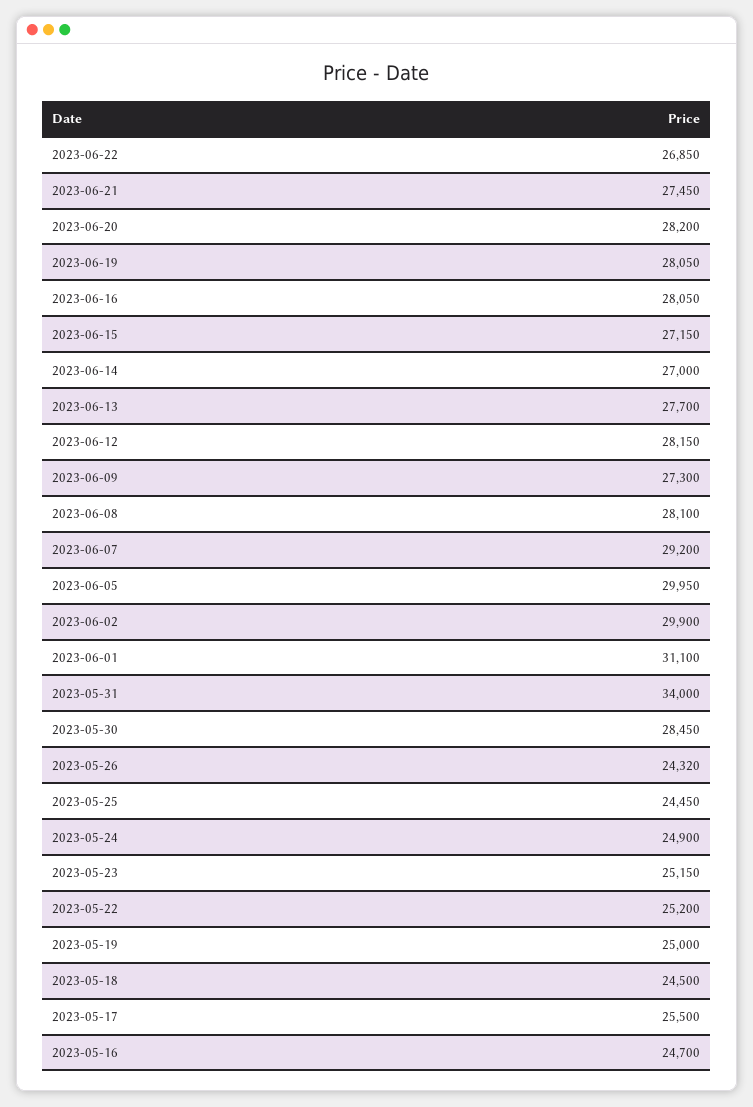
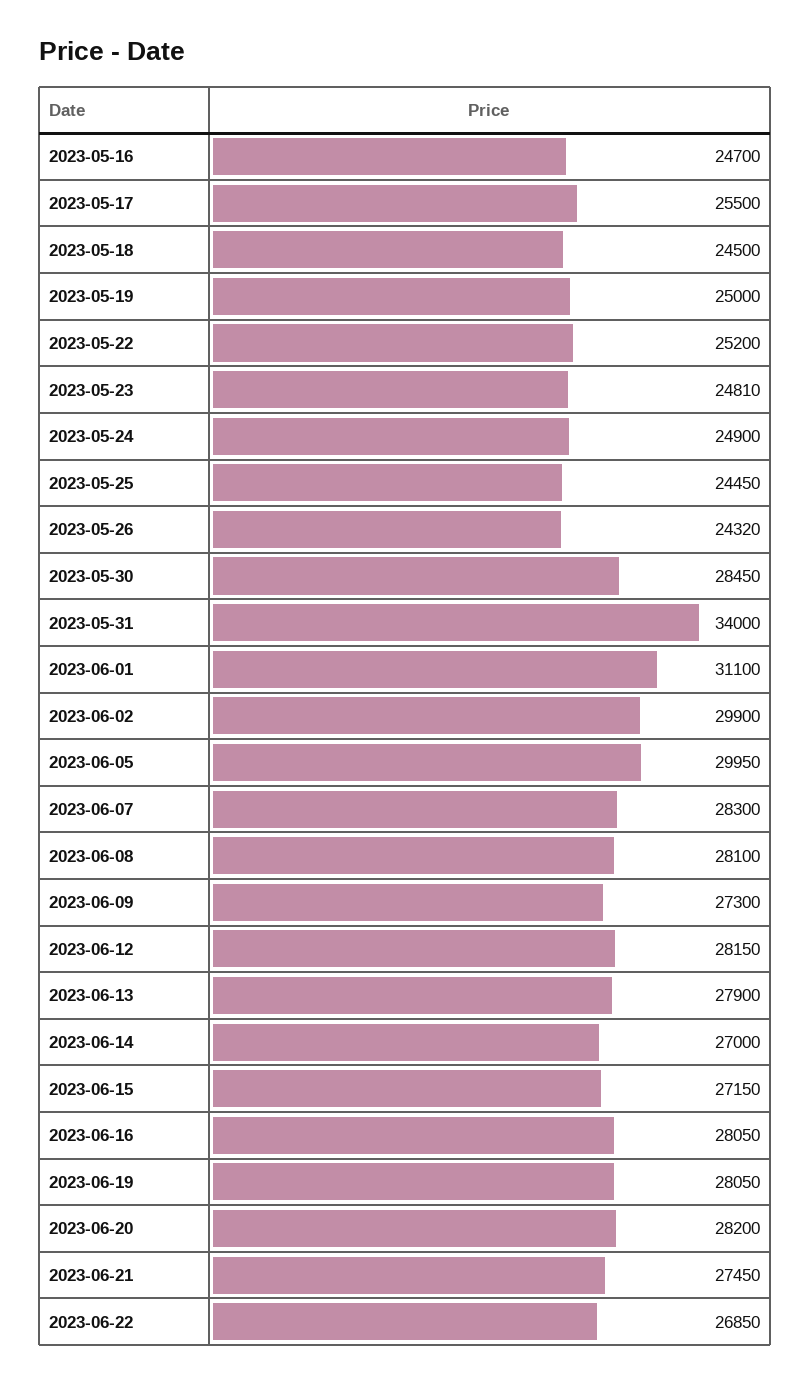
2023-06-13: 27700 -> 27900
2023-06-07: 29200 -> 28300
2023-05-23: 25150 -> 24810

